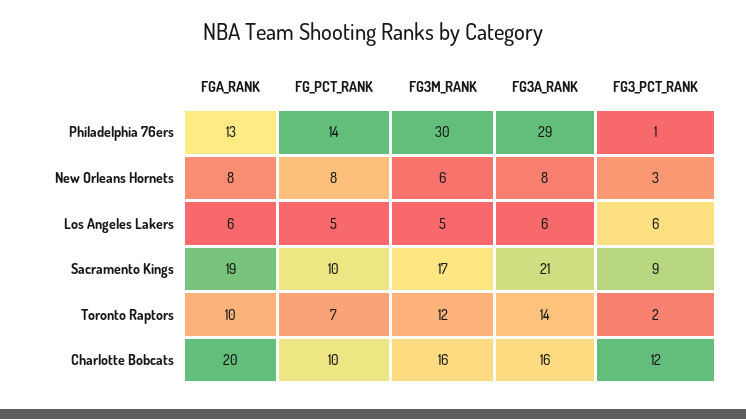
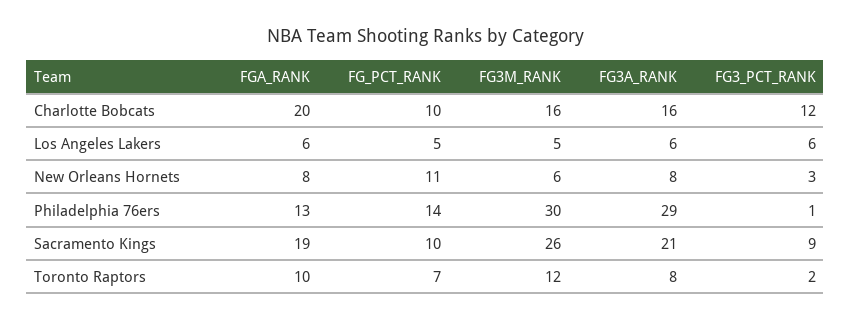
FG_PCT_RANK, New Orleans Hornets: 8 -> 11
FG3M_RANK, Sacramento Kings: 17 -> 26
FG3A_RANK, Toronto Raptors: 14 -> 8

